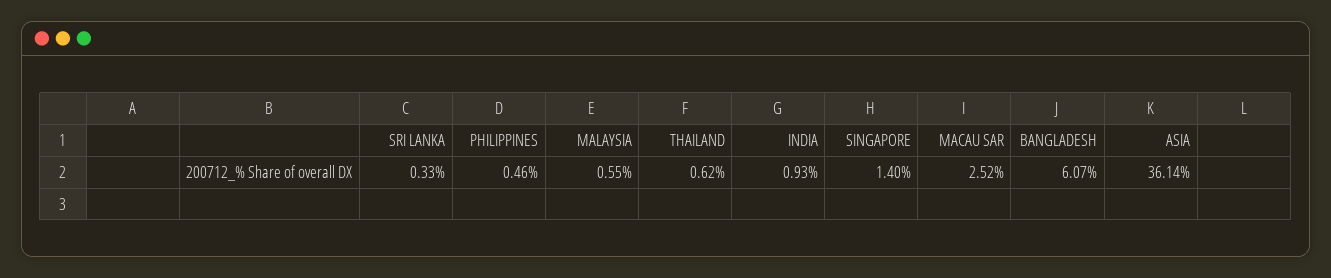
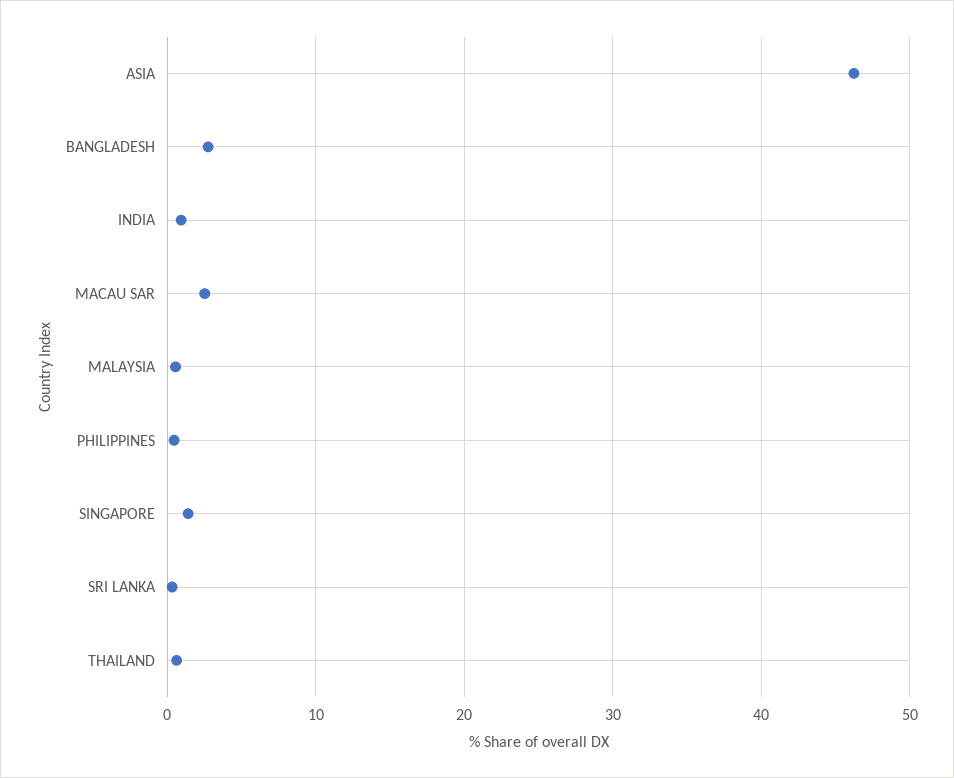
BANGLADESH: 6.07 -> 3
ASIA: 36.14 -> 46

